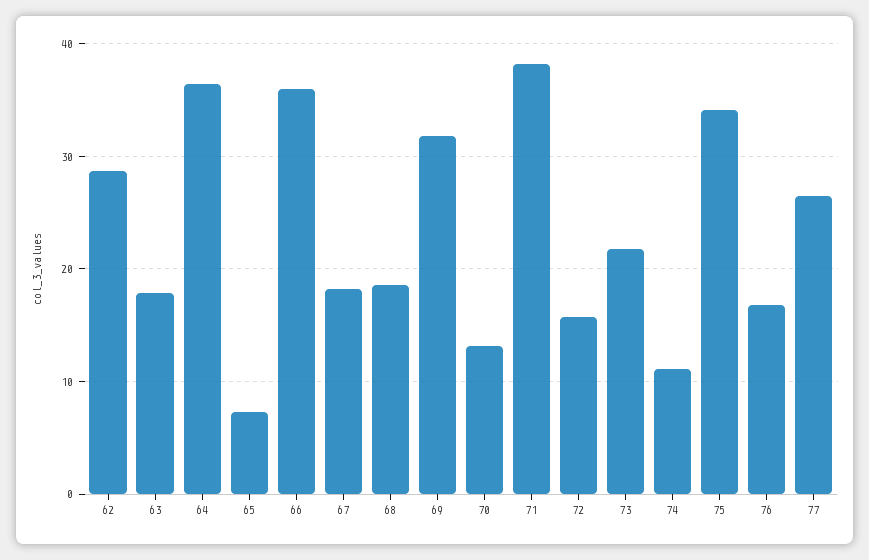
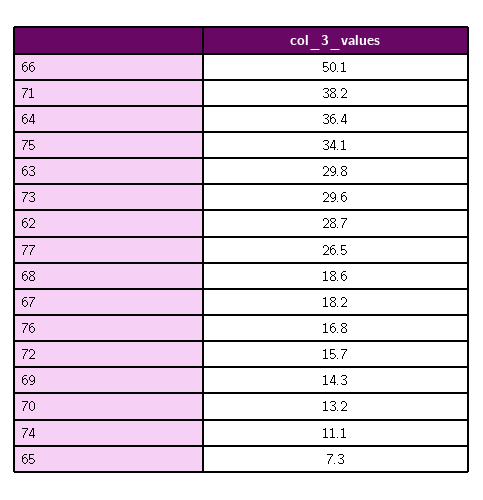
63: 18 -> 29.8
66: 36 -> 50.1
69: 32 -> 14.3
73: 22 -> 29.6

